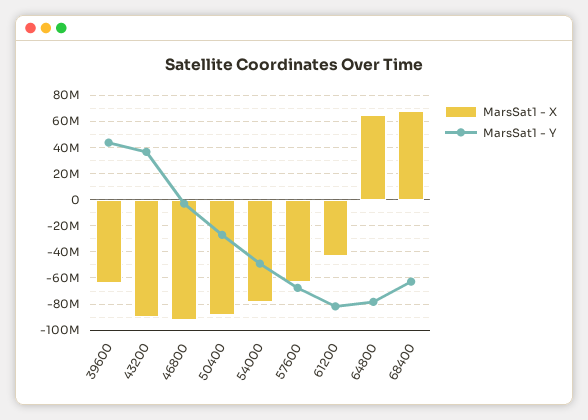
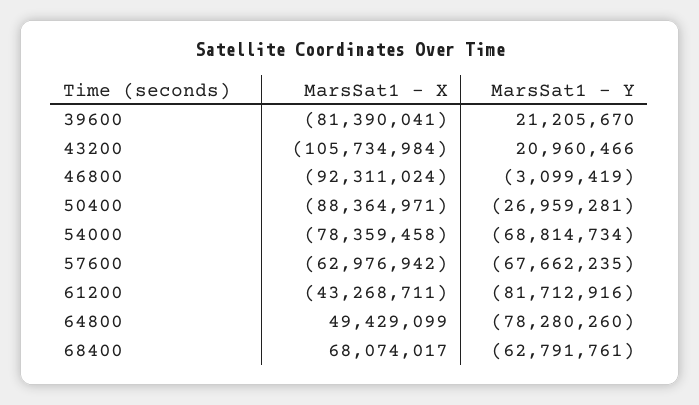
MarsSat1 - X, 39600: -65000000 -> -81390041
MarsSat1 - Y, 39600: 45000000 -> 21205670
MarsSat1 - X, 43200: -90000000 -> -105734984
MarsSat1 - Y, 43200: 35000000 -> 20960466
MarsSat1 - Y, 54000: -50000000 -> -68814734
MarsSat1 - X, 64800: 65000000 -> 49429099

